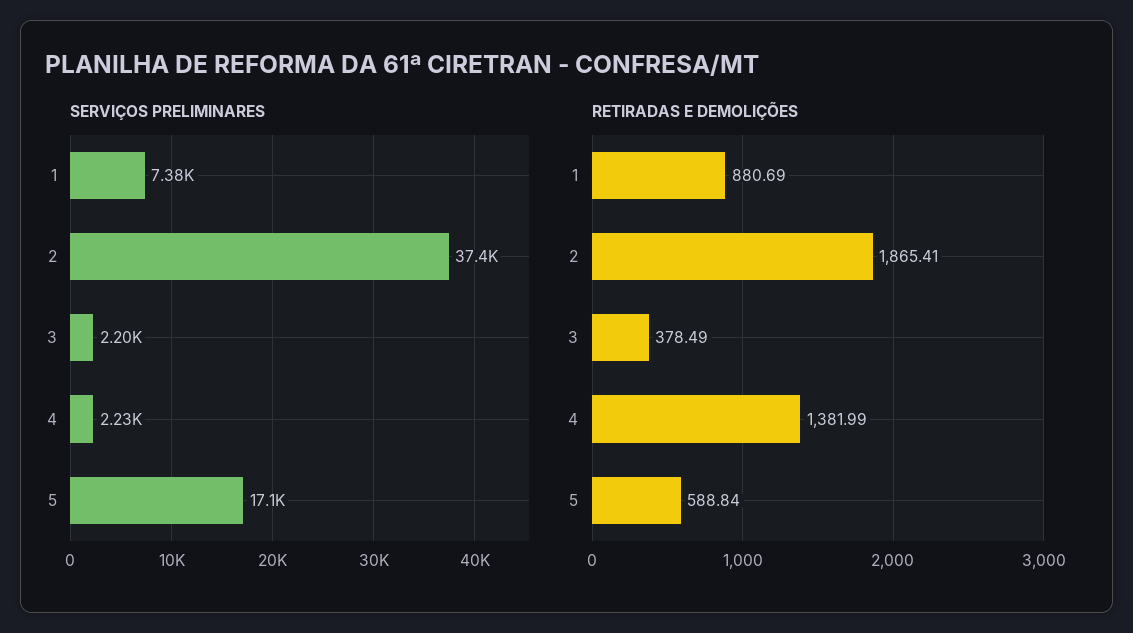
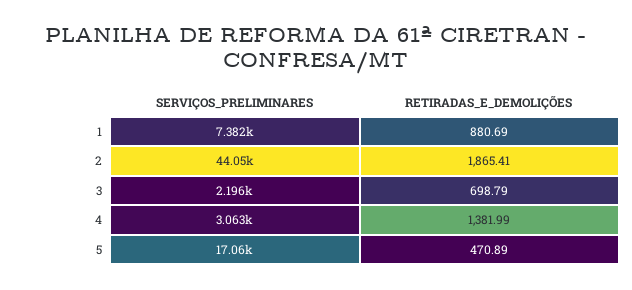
SERVIÇOS PRELIMINARES, 2: 37400 -> 44050
SERVIÇOS PRELIMINARES, 4: 2230 -> 3063
RETIRADAS E DEMOLIÇÕES, 3: 378.49 -> 698.79
RETIRADAS E DEMOLIÇÕES, 5: 588.84 -> 470.89

